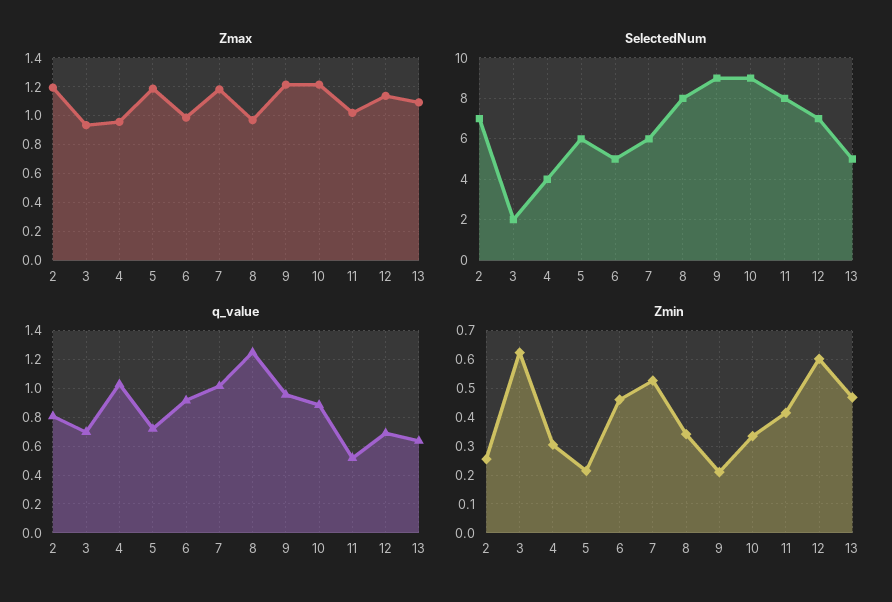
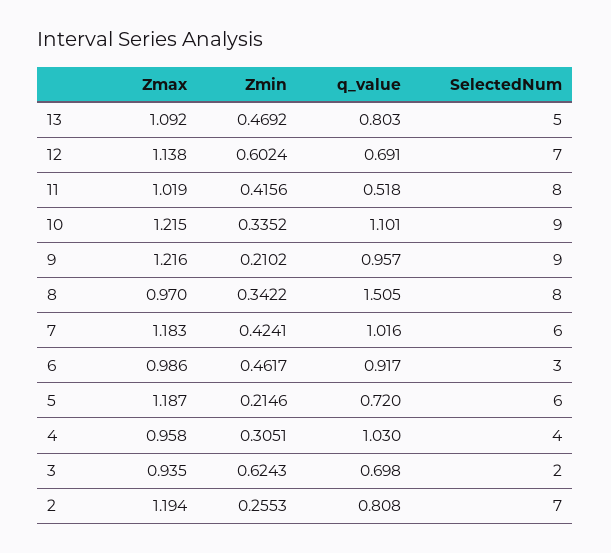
SelectedNum, 6: 5 -> 3
q_value, 8: 1.25 -> 1.505
q_value, 10: 0.9 -> 1.101
q_value, 13: 0.65 -> 0.803
Zmin, 7: 0.525 -> 0.4241

